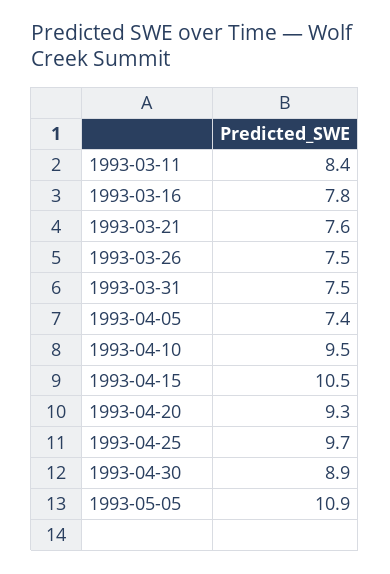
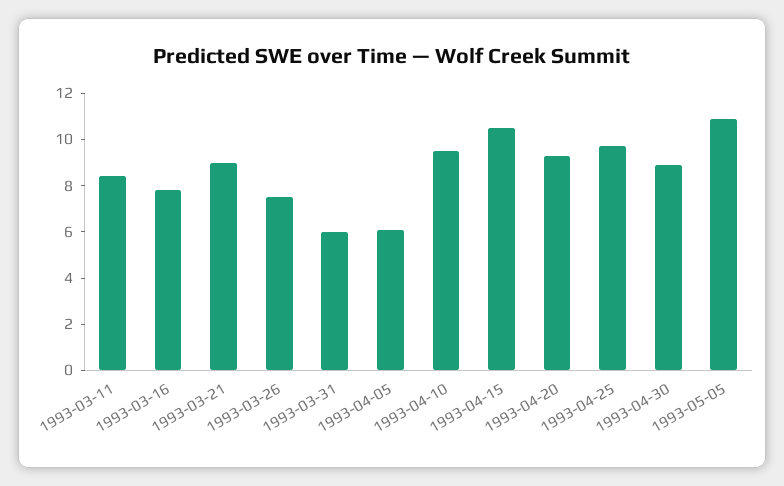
1993-03-21: 7.6 -> 9
1993-03-31: 7.5 -> 6
1993-04-05: 7.4 -> 6

